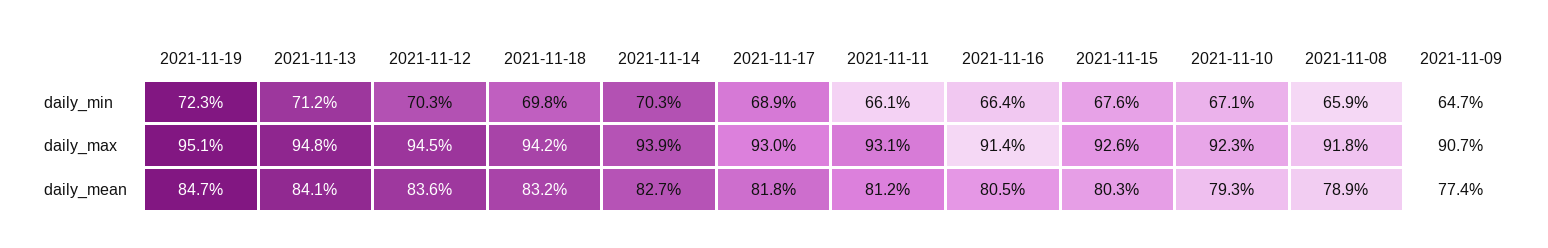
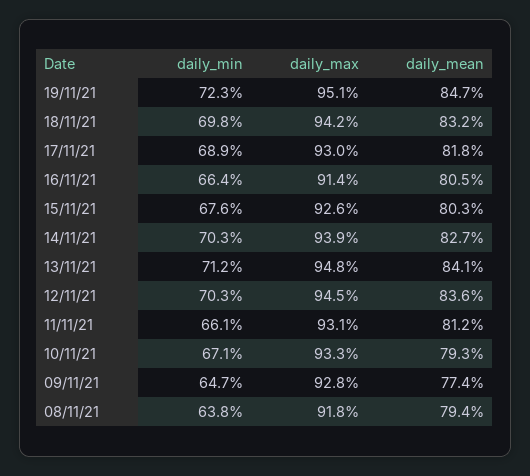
2021-11-08, daily_min: 65.9 -> 63.8
2021-11-10, daily_max: 92.3 -> 93.3
2021-11-09, daily_max: 90.7 -> 92.8
2021-11-08, daily_mean: 78.9 -> 79.4

